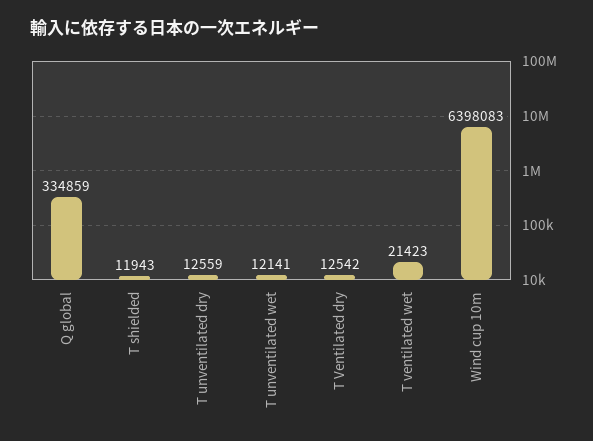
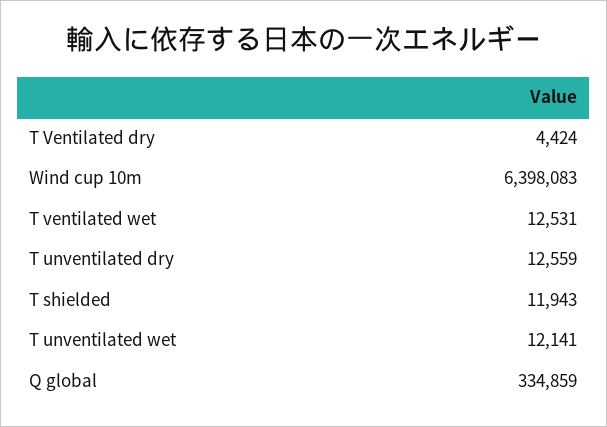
T Ventilated dry: 12542 -> 4424
T ventilated wet: 21423 -> 12531

